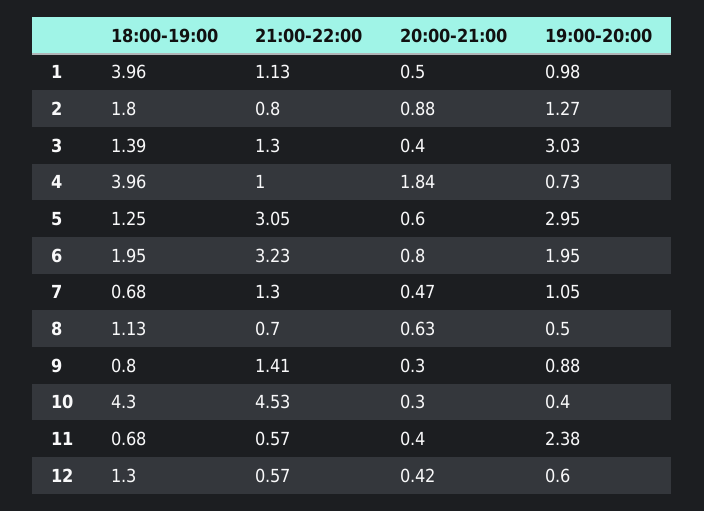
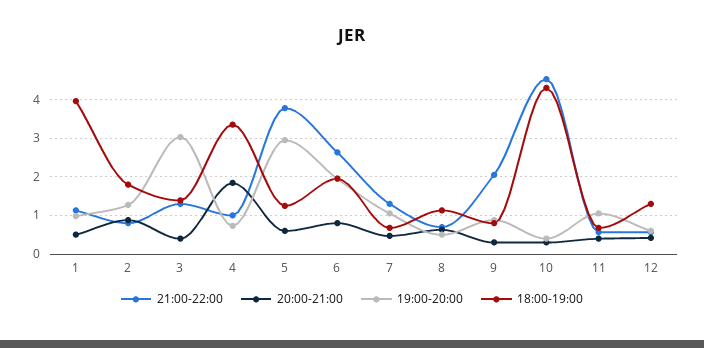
18:00-19:00, 4: 3.96 -> 3.4
21:00-22:00, 5: 3.05 -> 3.8
21:00-22:00, 6: 3.23 -> 2.6
21:00-22:00, 9: 1.41 -> 2
19:00-20:00, 11: 2.38 -> 1

